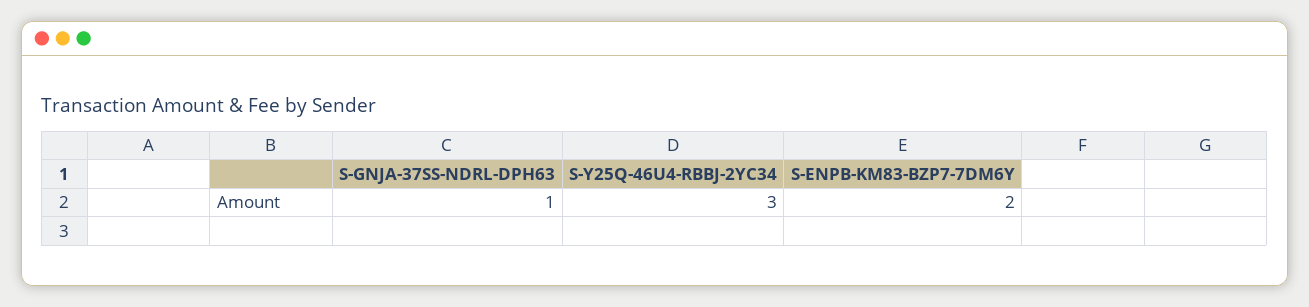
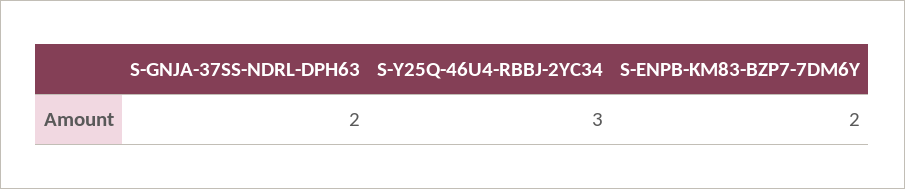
S-GNJA-37SS-NDRL-DPH63: 1 -> 2

